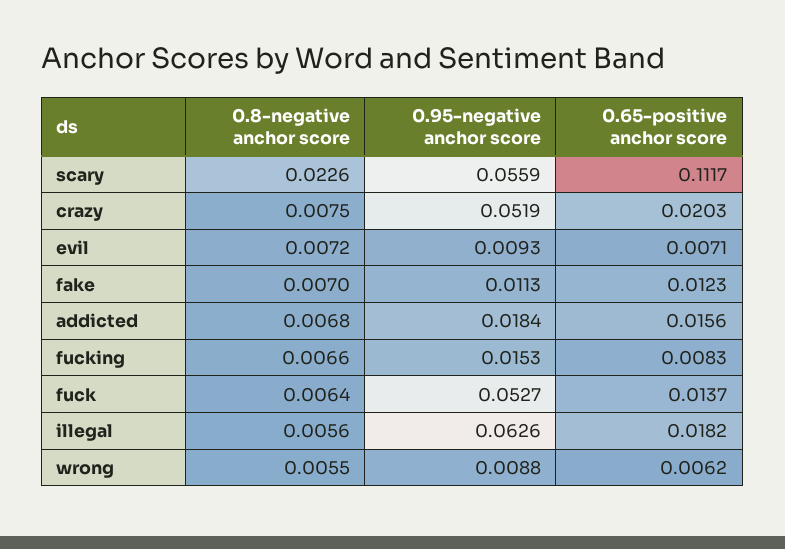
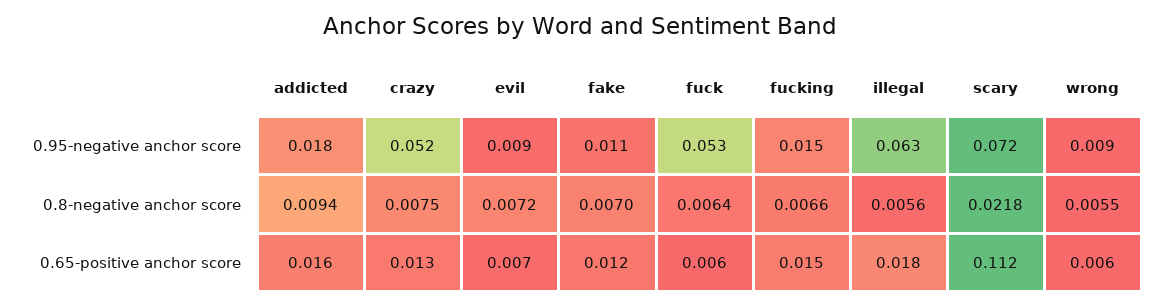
0.8-negative anchor score, scary: 0.0226 -> 0.0218
0.95-negative anchor score, scary: 0.0559 -> 0.072
0.65-positive anchor score, crazy: 0.0203 -> 0.013
0.8-negative anchor score, addicted: 0.0068 -> 0.0094
0.65-positive anchor score, fucking: 0.0083 -> 0.015
0.65-positive anchor score, fuck: 0.0137 -> 0.006

